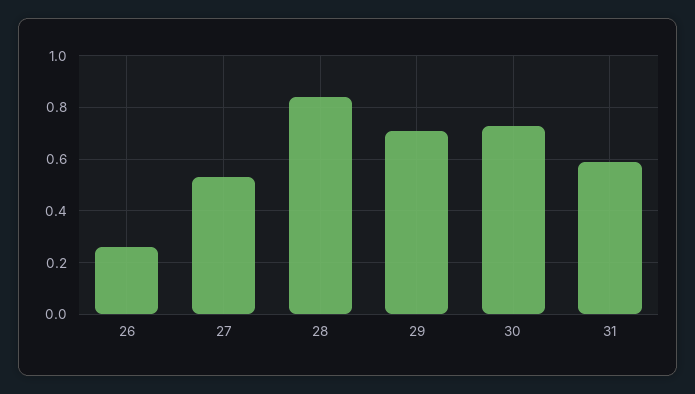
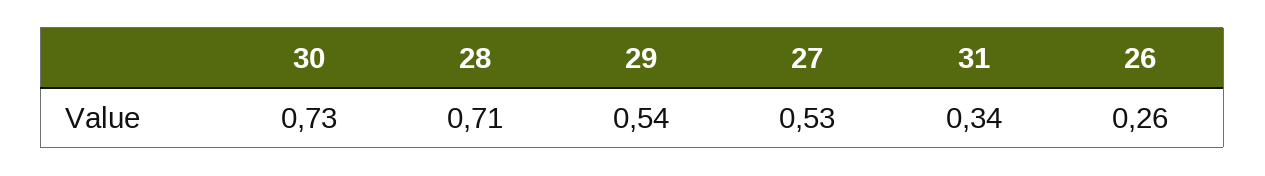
28: 0.85 -> 0.71
29: 0.7 -> 0.54
31: 0.6 -> 0.34

